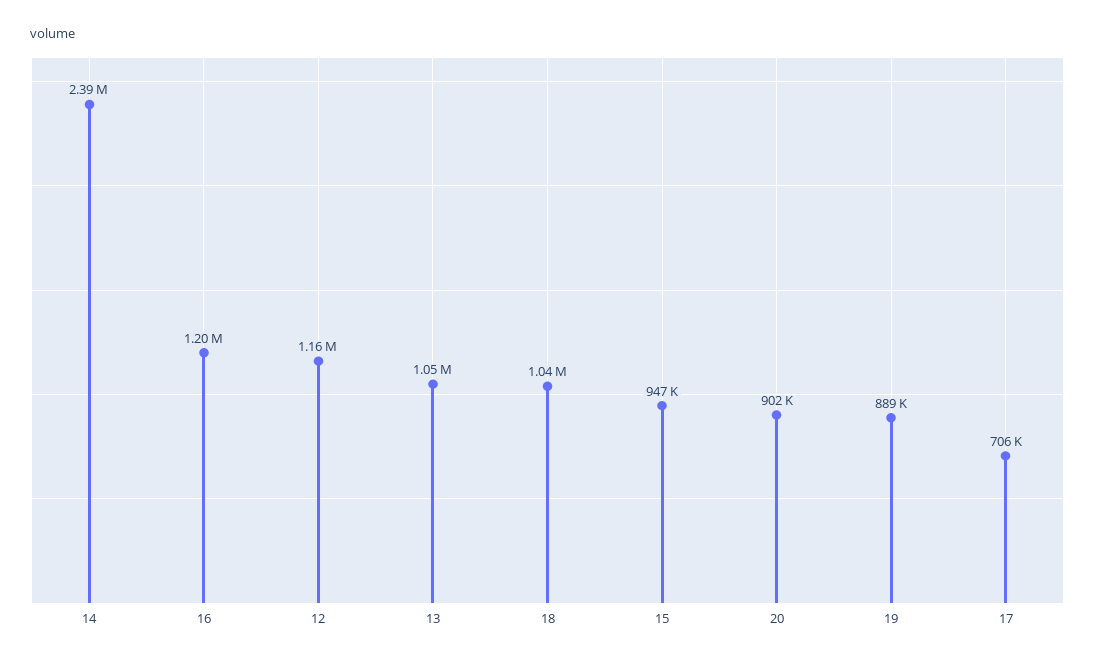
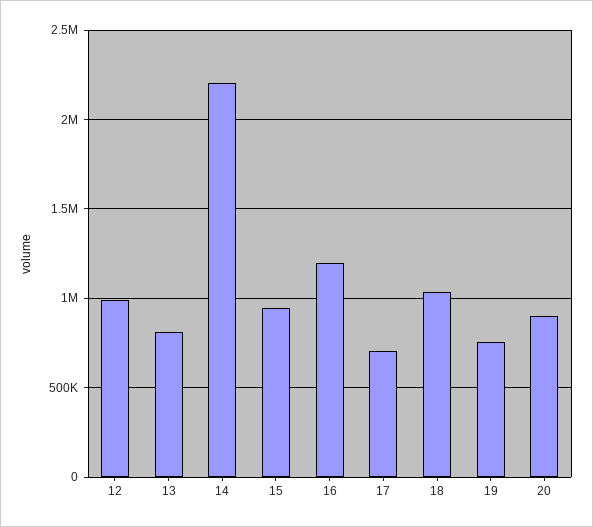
14: 2390000 -> 2200000
12: 1160000 -> 1000000
13: 1050000 -> 800000
19: 889000 -> 750000

